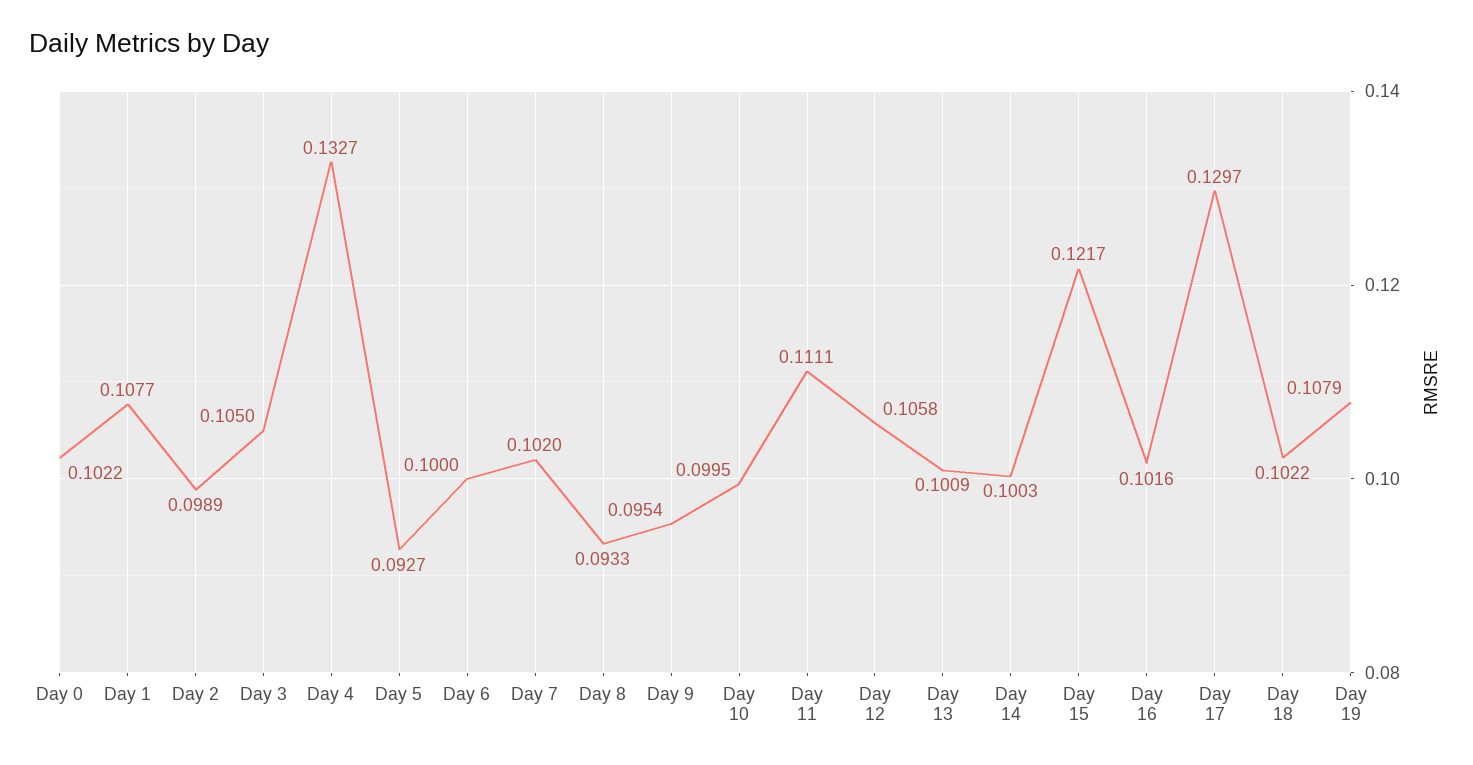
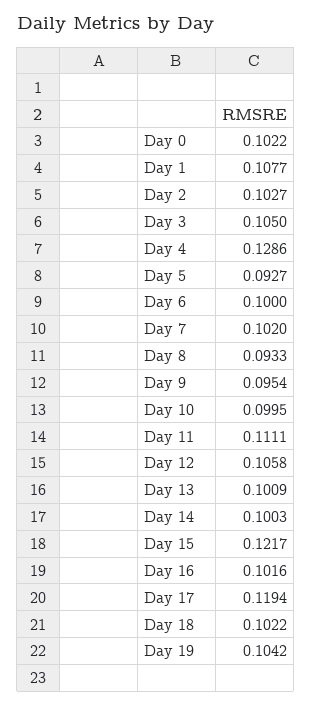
Day 2: 0.0989 -> 0.1027
Day 4: 0.1327 -> 0.1286
Day 17: 0.1297 -> 0.1194
Day 19: 0.1079 -> 0.1042

